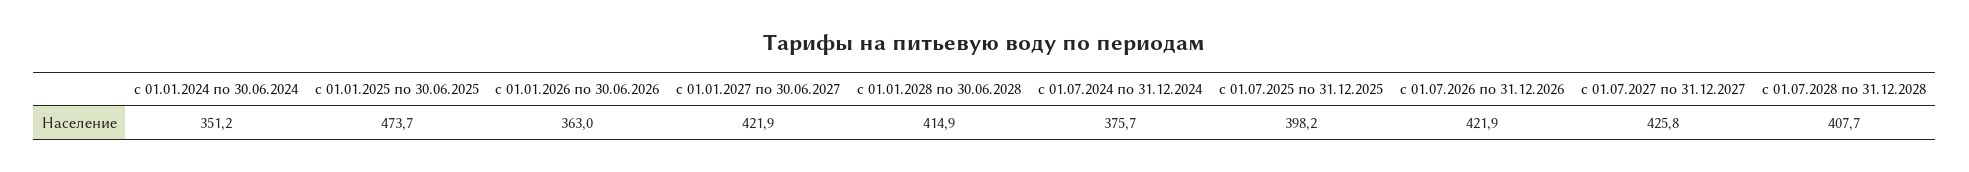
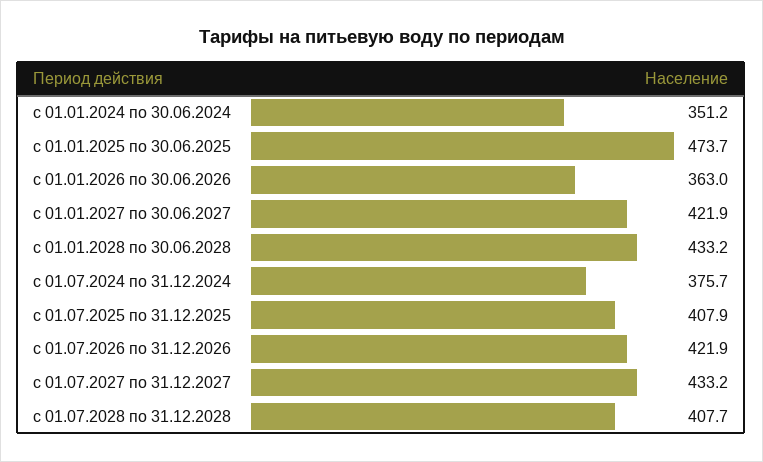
с 01.01.2028 по 30.06.2028: 414.9 -> 433.2
с 01.07.2025 по 31.12.2025: 398.2 -> 407.9
с 01.07.2027 по 31.12.2027: 425.8 -> 433.2

